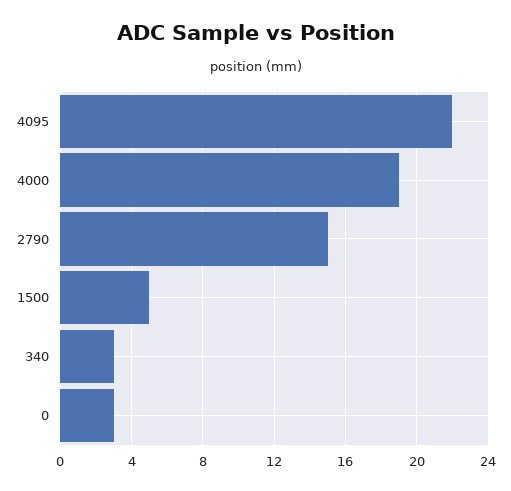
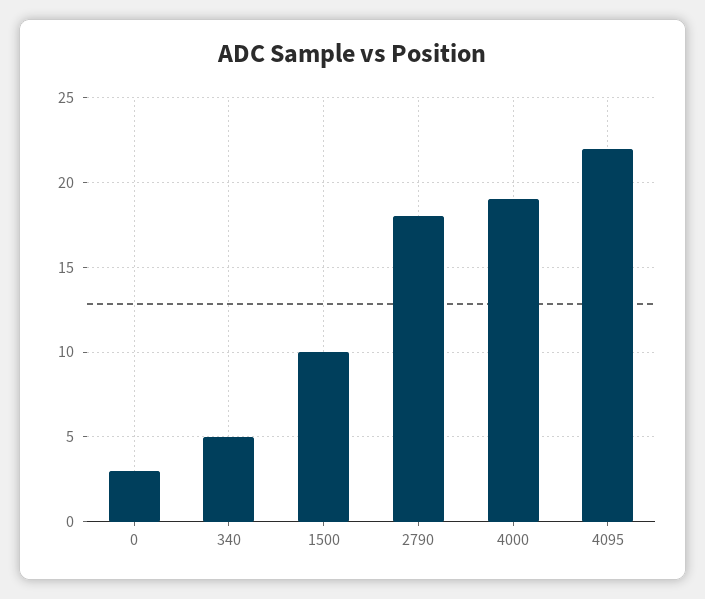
2790: 15 -> 18
1500: 5 -> 10
340: 3 -> 5

